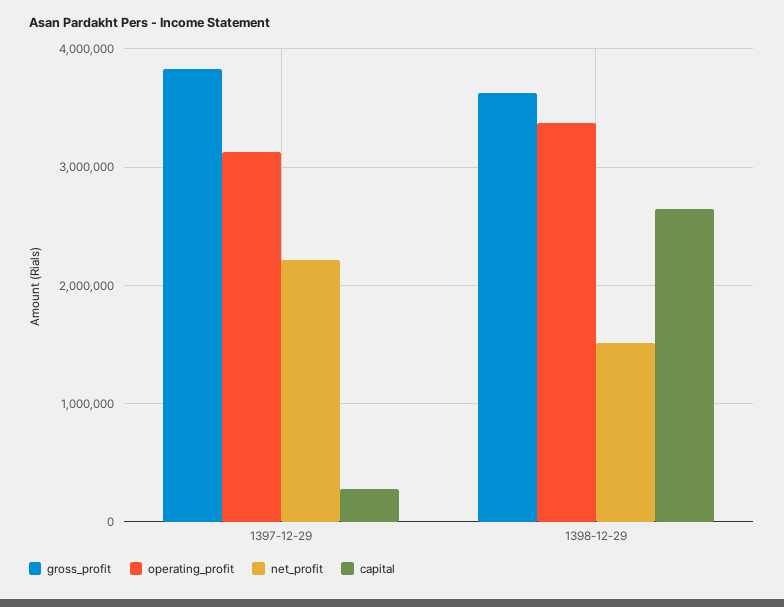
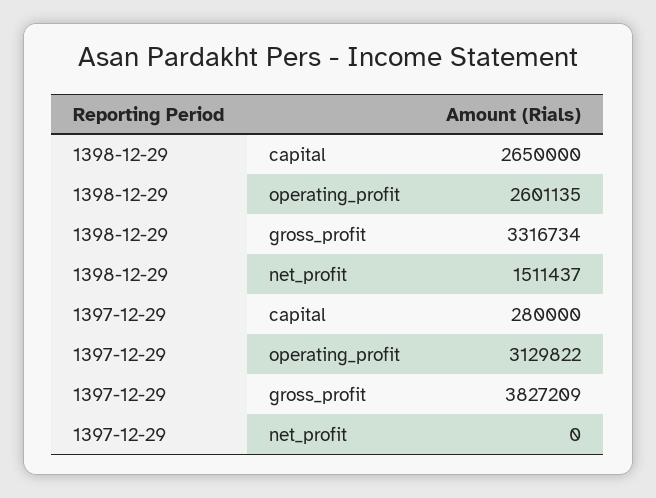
net_profit, 1397-12-29: 2200000 -> 0
gross_profit, 1398-12-29: 3600000 -> 3316734
operating_profit, 1398-12-29: 3400000 -> 2601135

